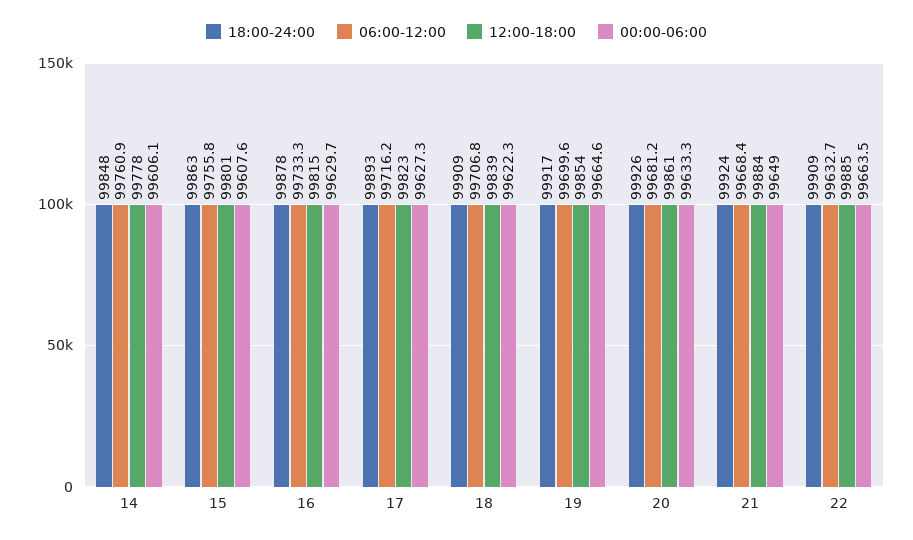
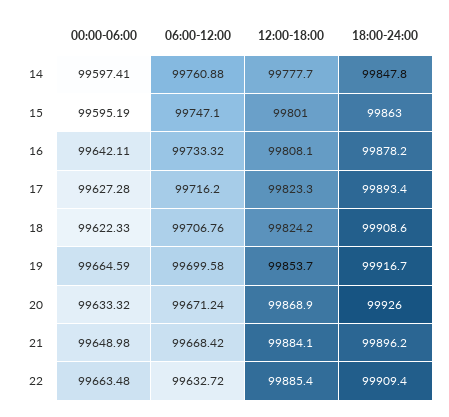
00:00-06:00, 14: 99606.1 -> 99597.41
06:00-12:00, 15: 99755.8 -> 99747.1
00:00-06:00, 15: 99607.6 -> 99595.19
12:00-18:00, 16: 99815 -> 99808.1
00:00-06:00, 16: 99629.7 -> 99642.11
12:00-18:00, 18: 99839 -> 99824.2
06:00-12:00, 20: 99681.2 -> 99671.24
12:00-18:00, 20: 99861 -> 99868.9
18:00-24:00, 21: 99924 -> 99896.2

